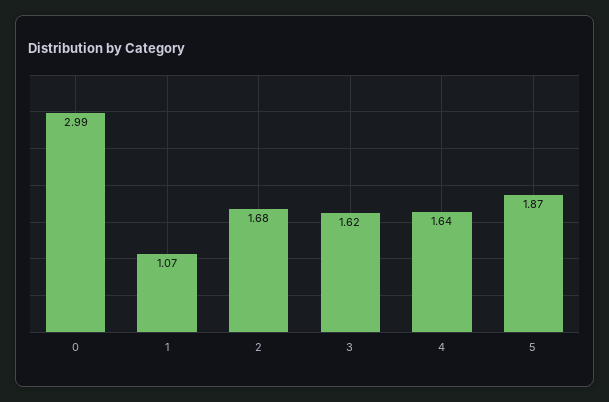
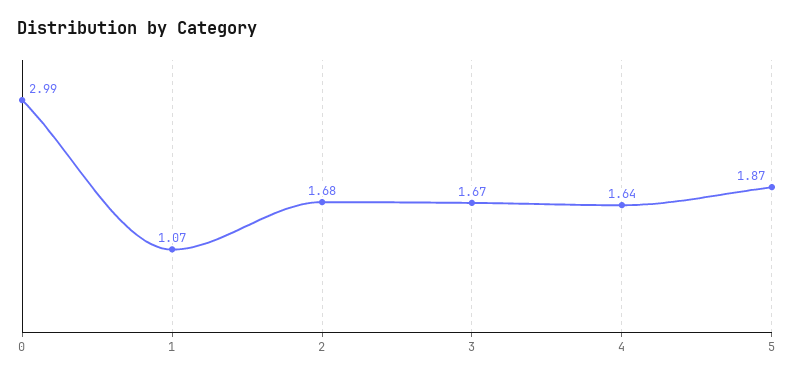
3: 1.62 -> 1.67

